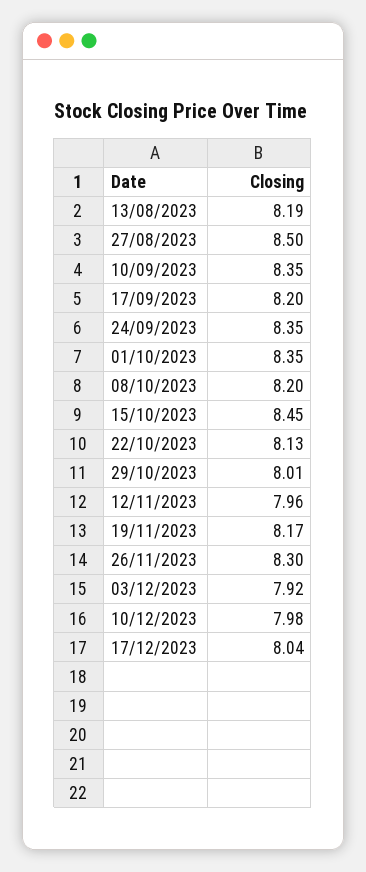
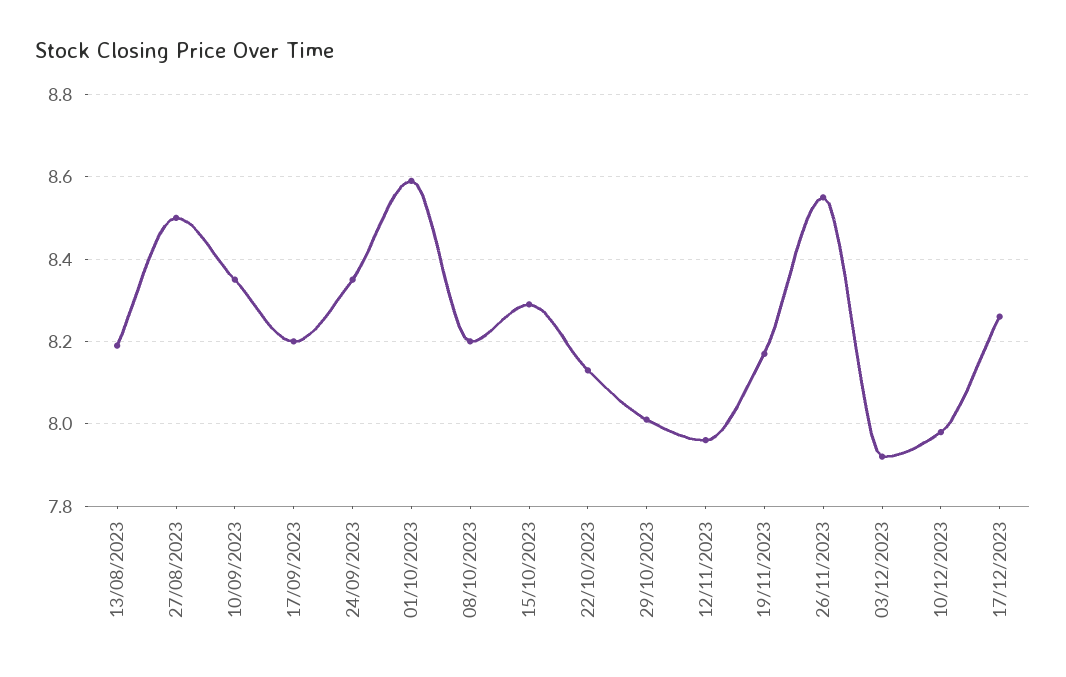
01/10/2023: 8.35 -> 8.6
15/10/2023: 8.45 -> 8.3
26/11/2023: 8.3 -> 8.55
17/12/2023: 8.04 -> 8.25

